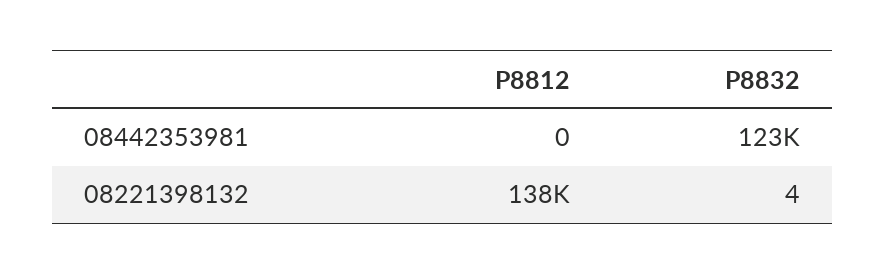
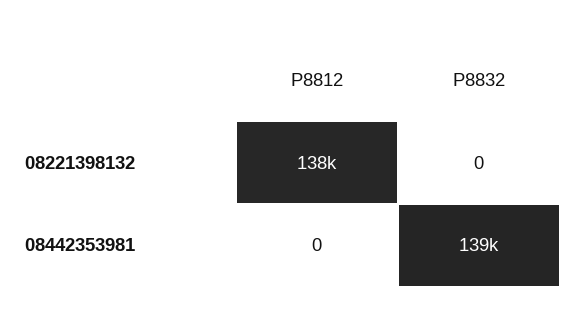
P8832, 08442353981: 123000 -> 139000
P8832, 08221398132: 4 -> 0

